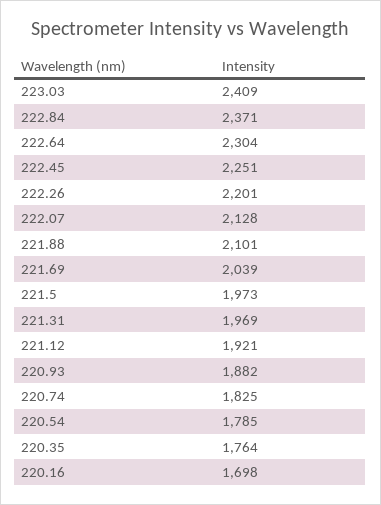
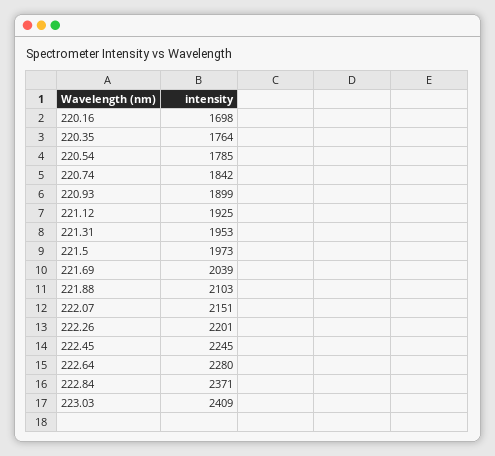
222.64: 2304 -> 2280
222.45: 2251 -> 2245
222.07: 2128 -> 2151
221.88: 2101 -> 2103
221.31: 1969 -> 1953
221.12: 1921 -> 1925
220.93: 1882 -> 1899
220.74: 1825 -> 1842

